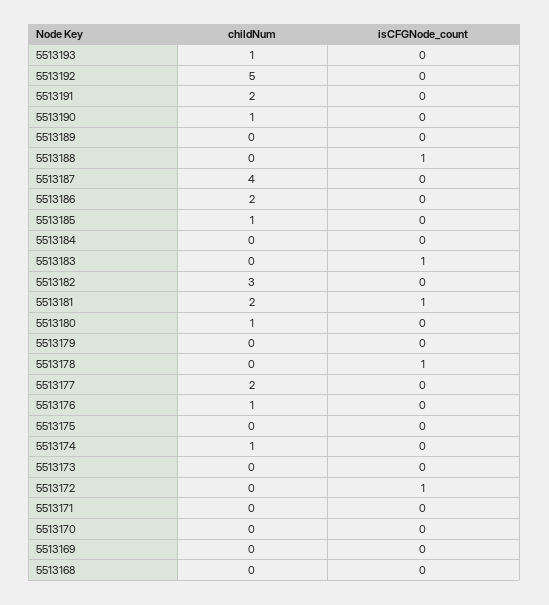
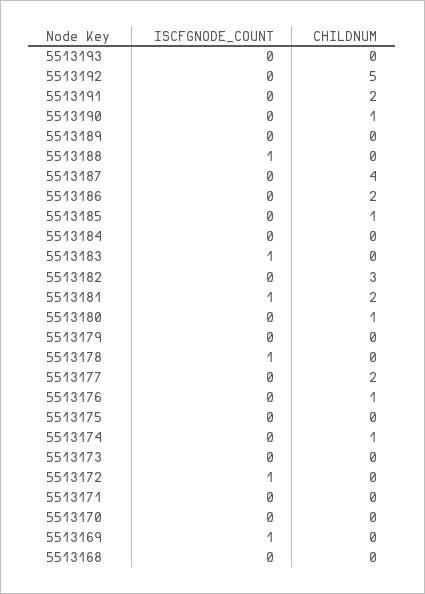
childNum, 5513193: 1 -> 0
isCFGNode_count, 5513169: 0 -> 1

